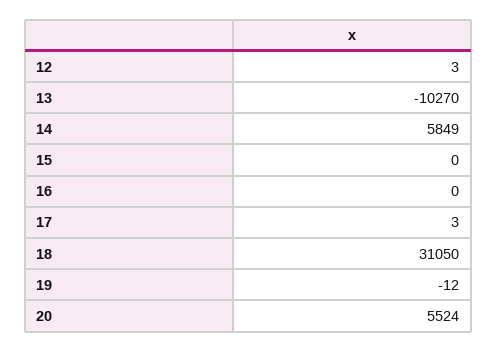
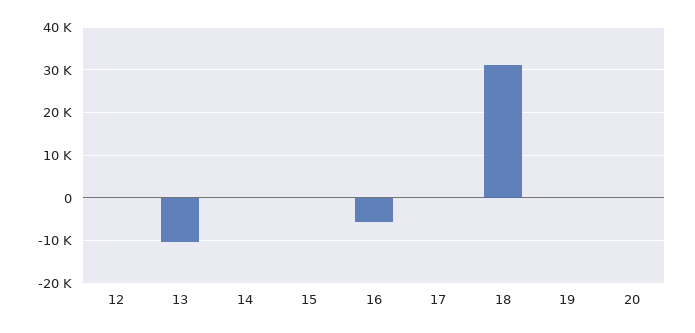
14: 5849 -> 0
16: 0 -> -6000
20: 5524 -> 0

